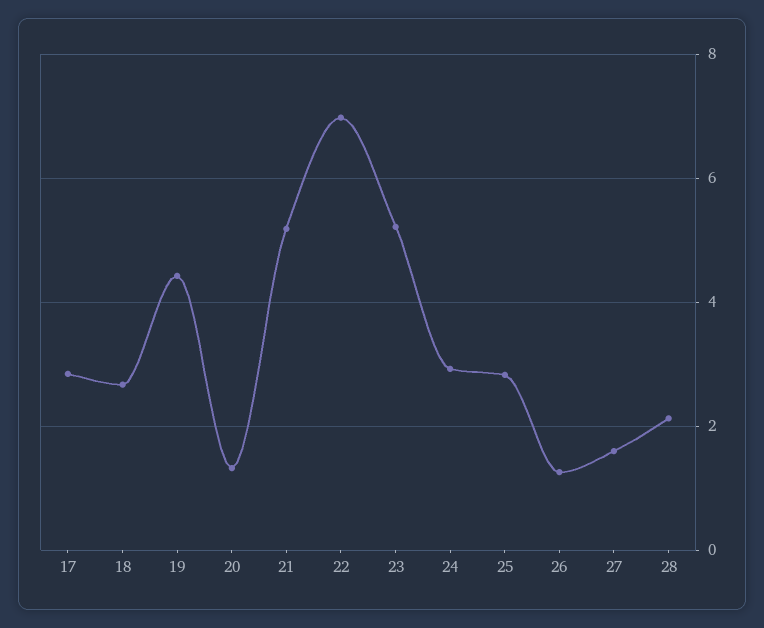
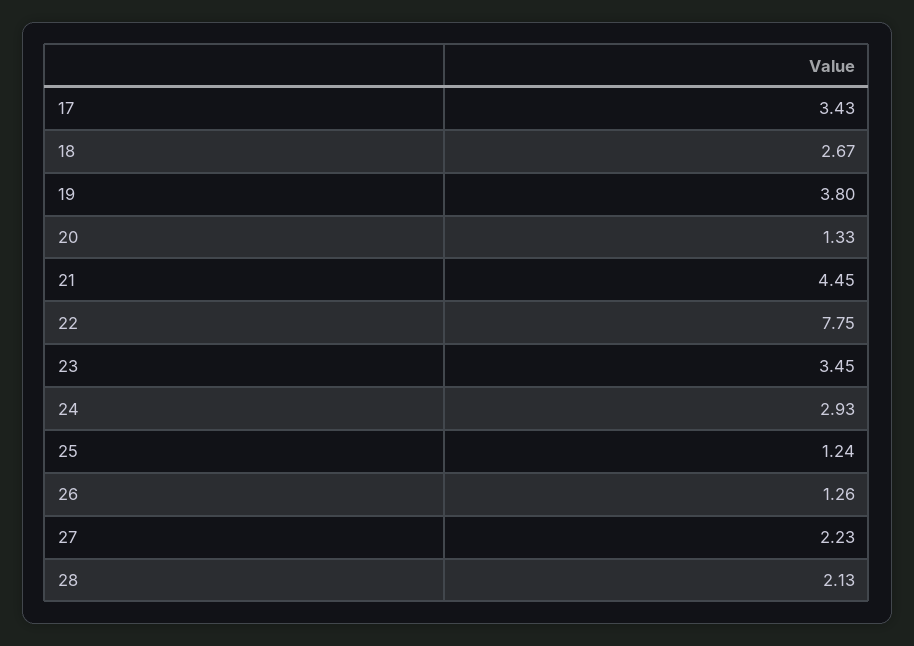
17: 2.8 -> 3.43
19: 4.4 -> 3.8
21: 5.2 -> 4.45
22: 7 -> 7.75
23: 5.2 -> 3.45
25: 2.8 -> 1.24
27: 1.6 -> 2.23

